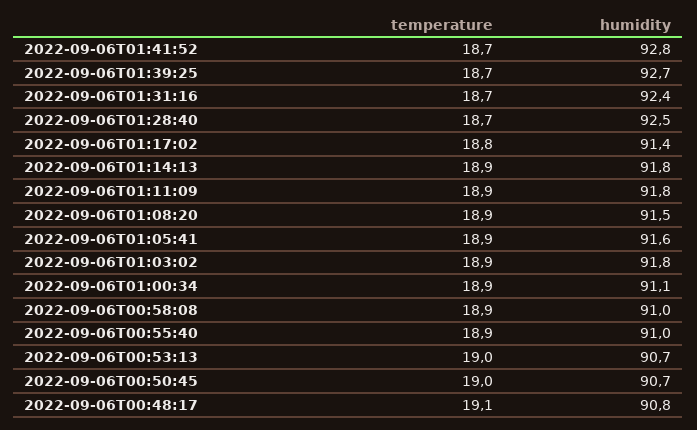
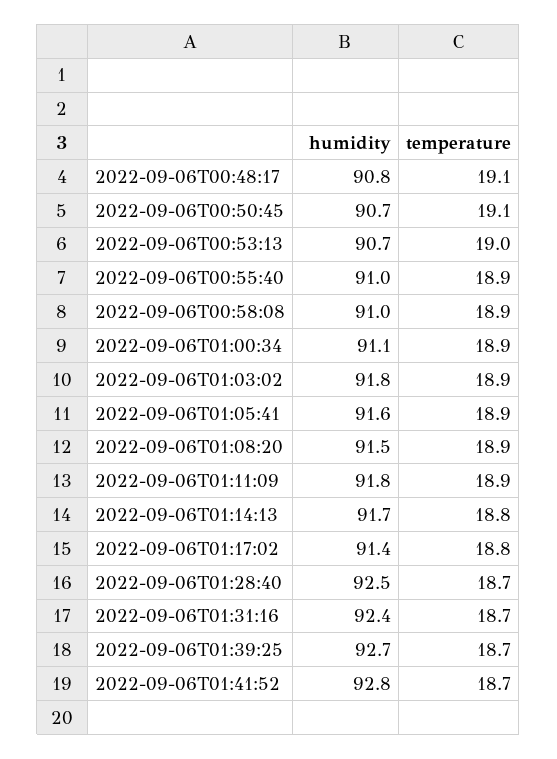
temperature, 2022-09-06T01:14:13: 18.9 -> 18.8
humidity, 2022-09-06T01:14:13: 91.8 -> 91.7
temperature, 2022-09-06T00:50:45: 19 -> 19.1

